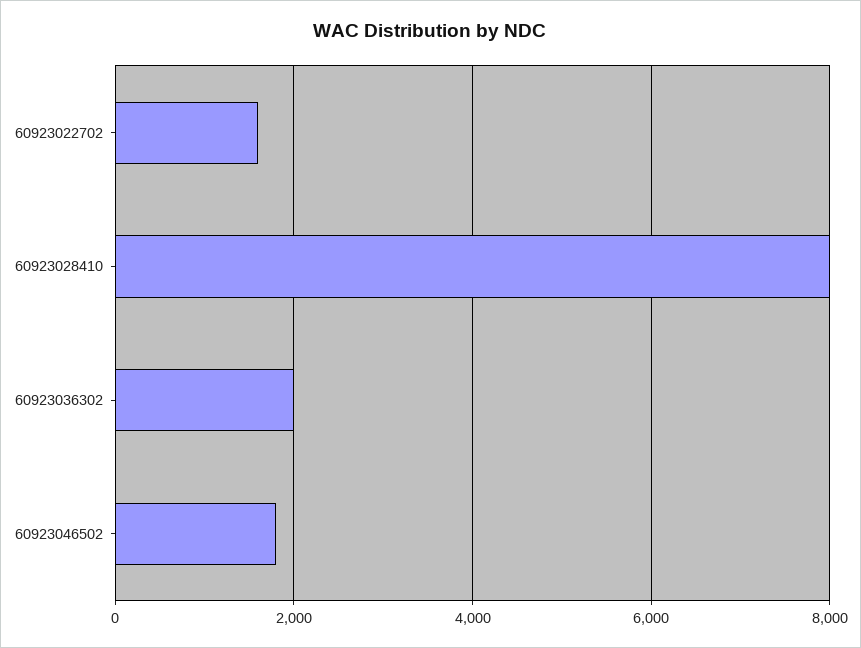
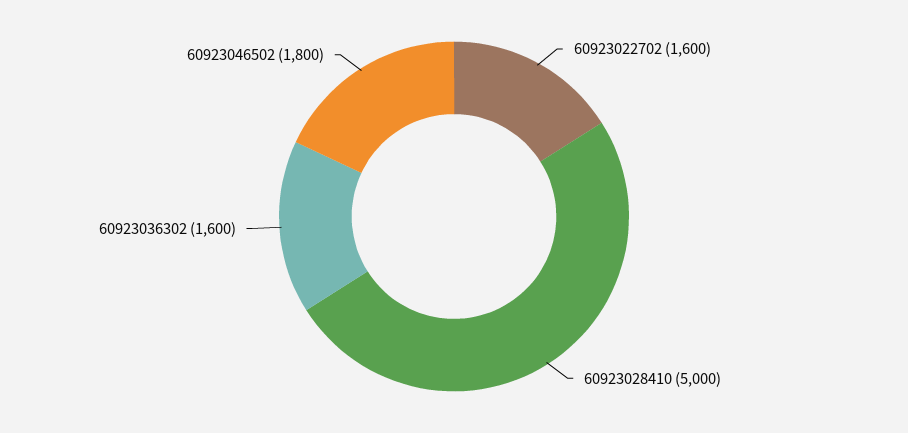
60923028410: 8000 -> 5000
60923036302: 2000 -> 1600

